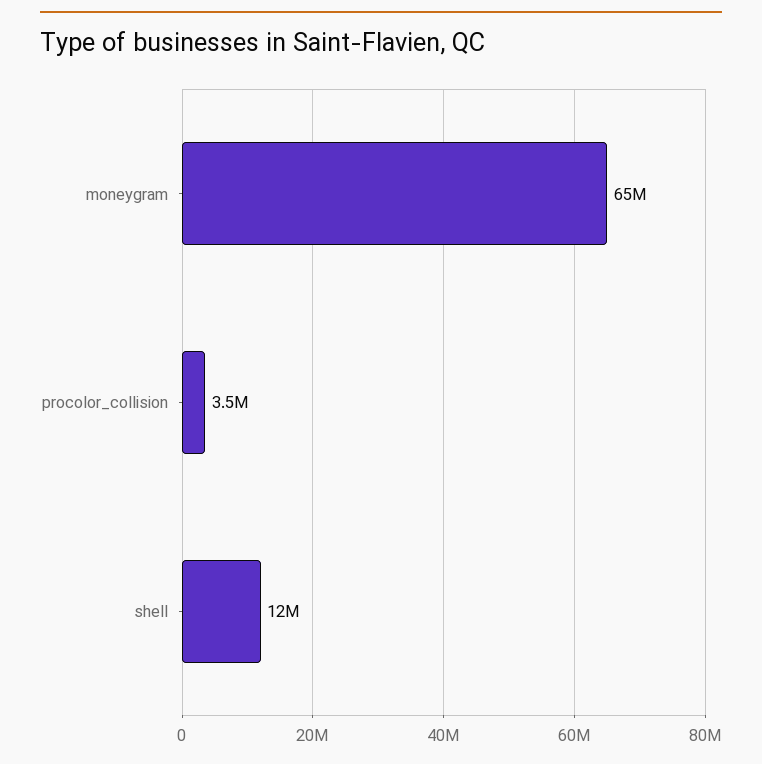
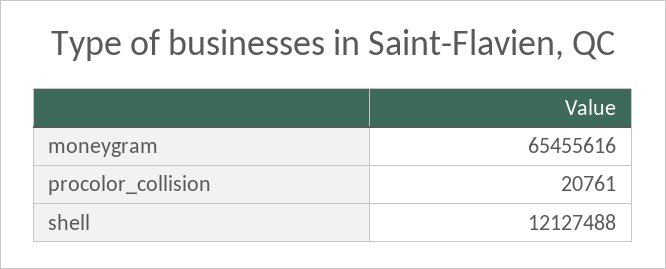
procolor_collision: 3500000 -> 20761

